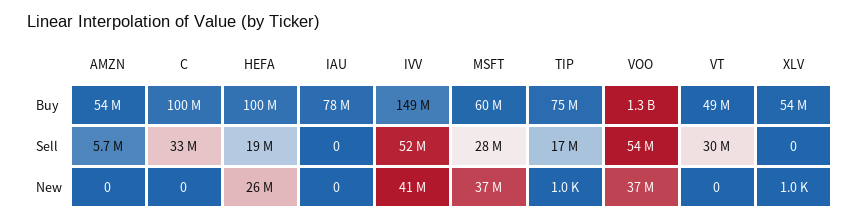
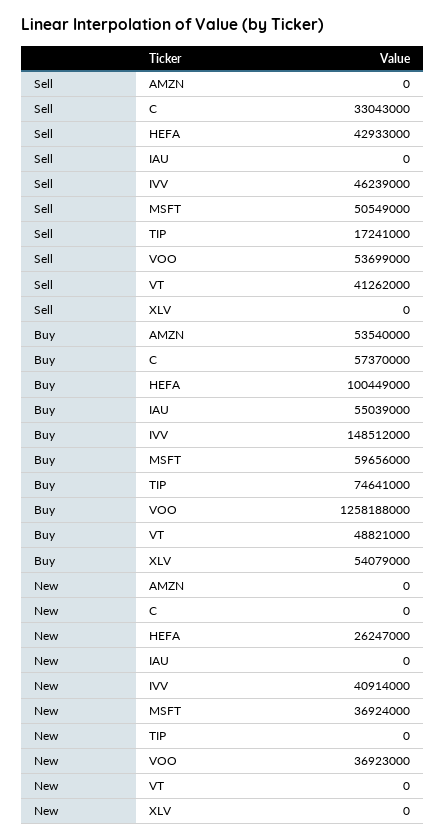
C, Buy: 100000000 -> 57370000
IAU, Buy: 78000000 -> 55039000
AMZN, Sell: 5700000 -> 0
HEFA, Sell: 19000000 -> 42933000
IVV, Sell: 52000000 -> 46239000
MSFT, Sell: 28000000 -> 50549000
VT, Sell: 30000000 -> 41262000
TIP, New: 1000 -> 0
XLV, New: 1000 -> 0

